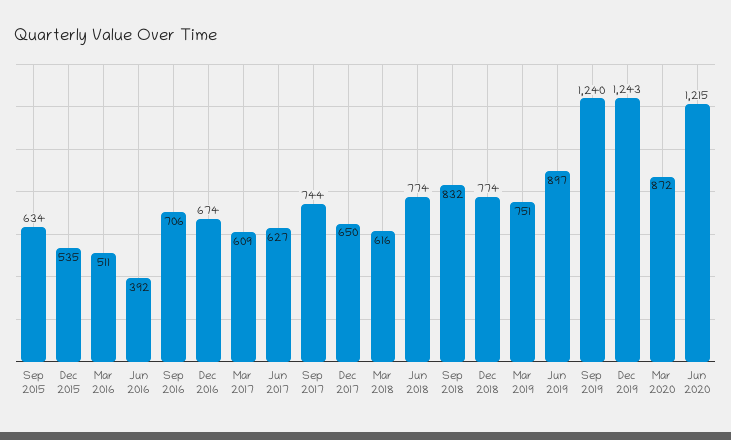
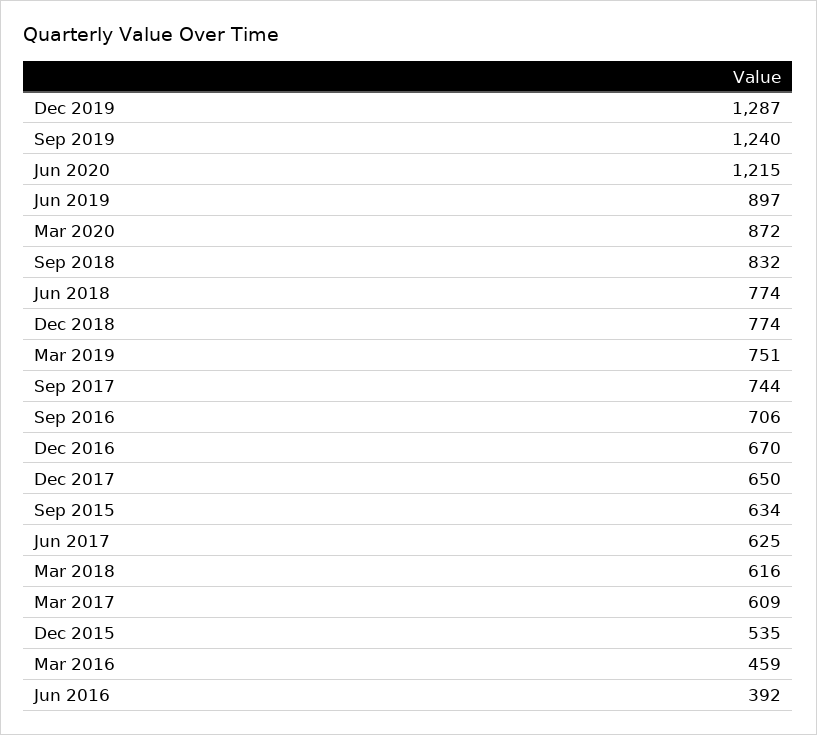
Mar 2016: 511 -> 459
Dec 2016: 674 -> 670
Jun 2017: 627 -> 625
Dec 2019: 1243 -> 1287

